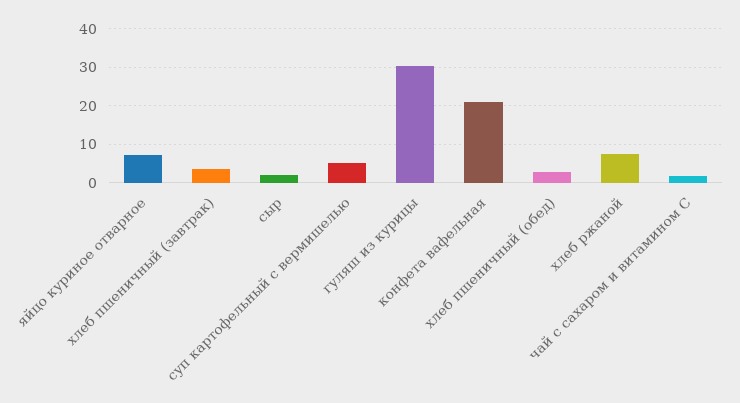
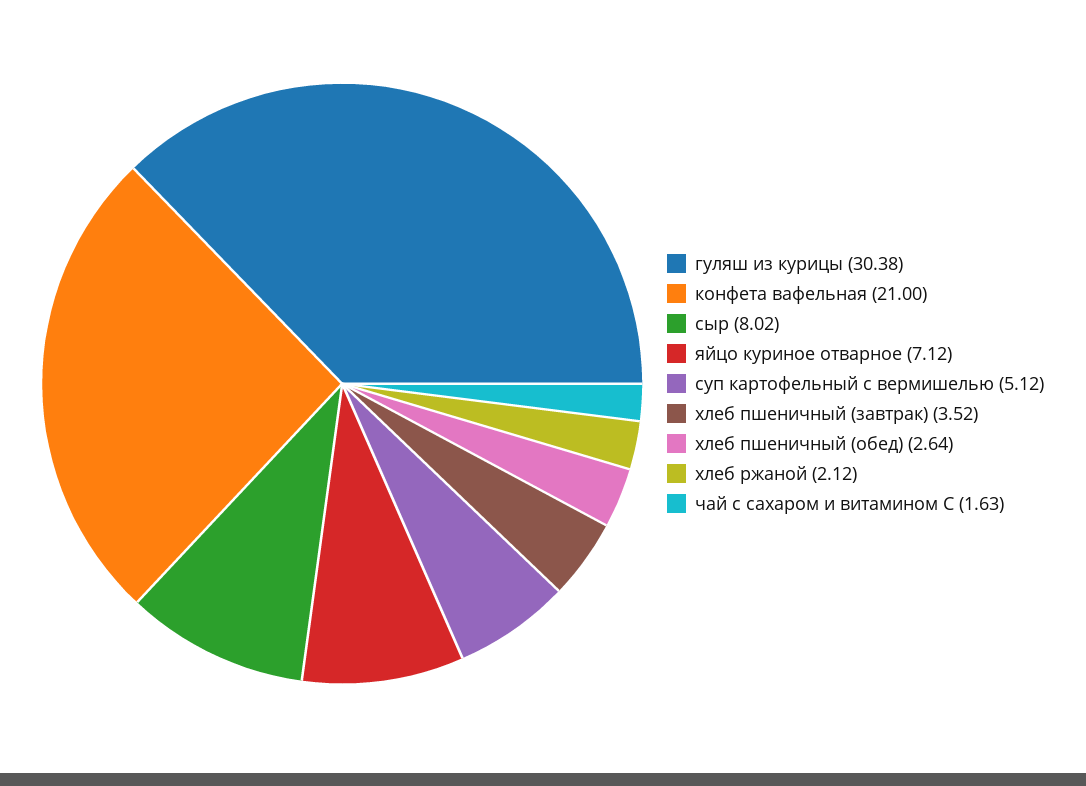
сыр: 2 -> 8.02
хлеб ржаной: 8 -> 2.12

